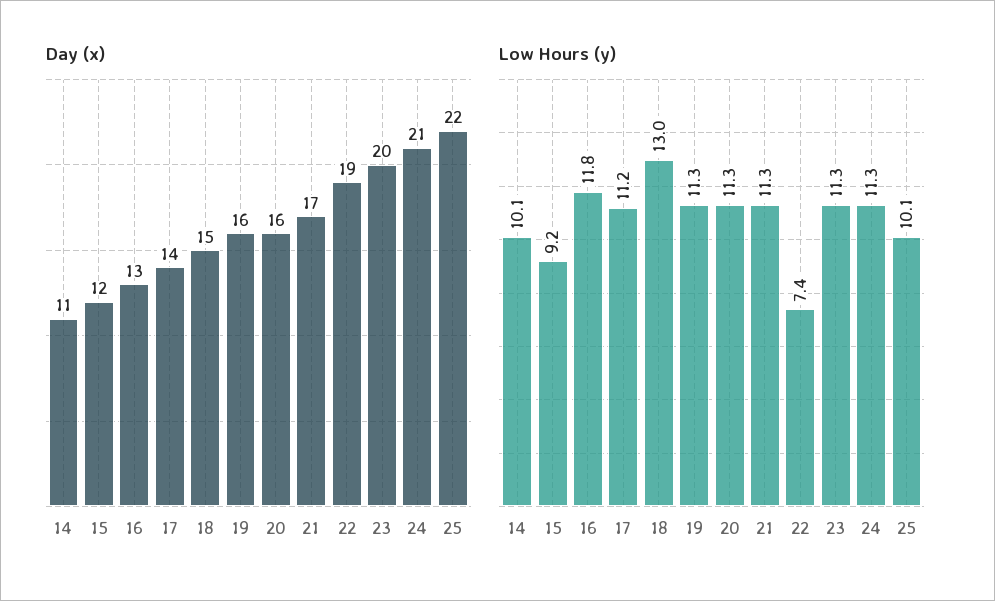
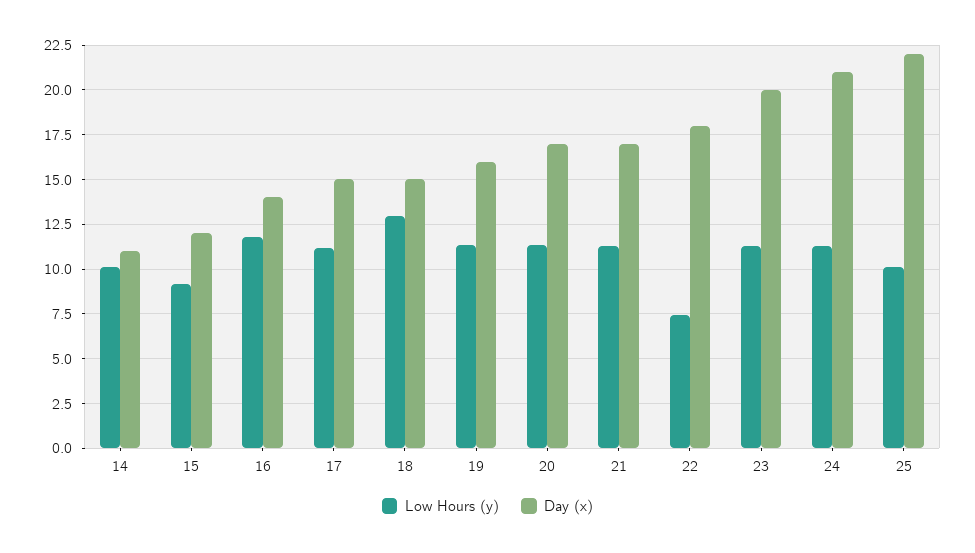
Day (x), 16: 13 -> 14
Day (x), 17: 14 -> 15
Day (x), 20: 16 -> 17
Day (x), 22: 19 -> 18

